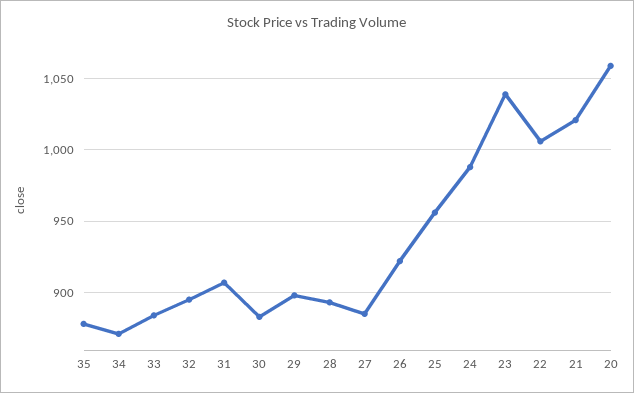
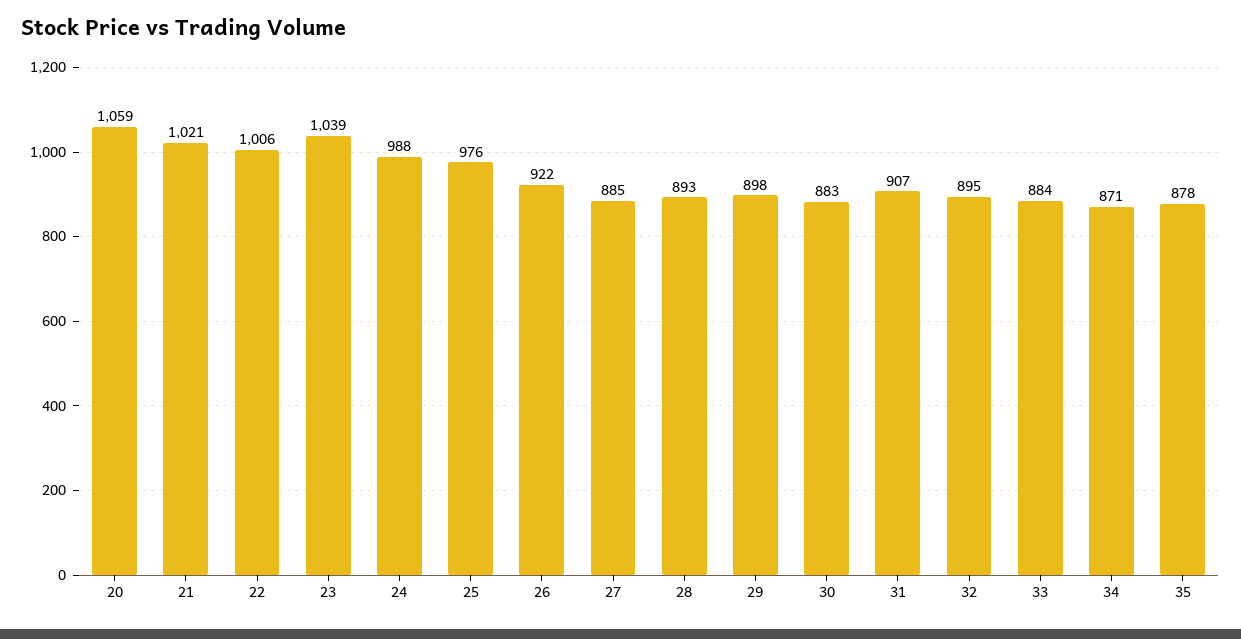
25: 955 -> 976

